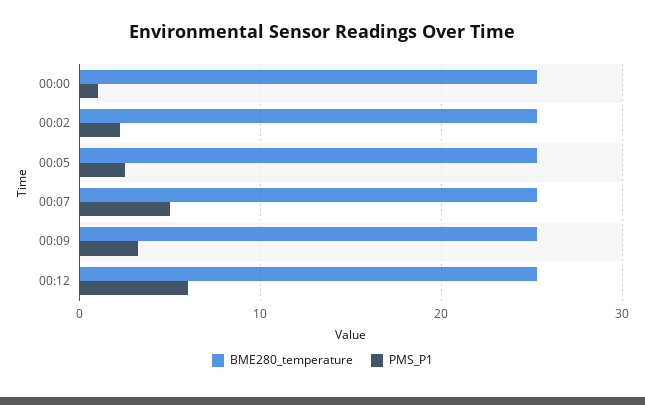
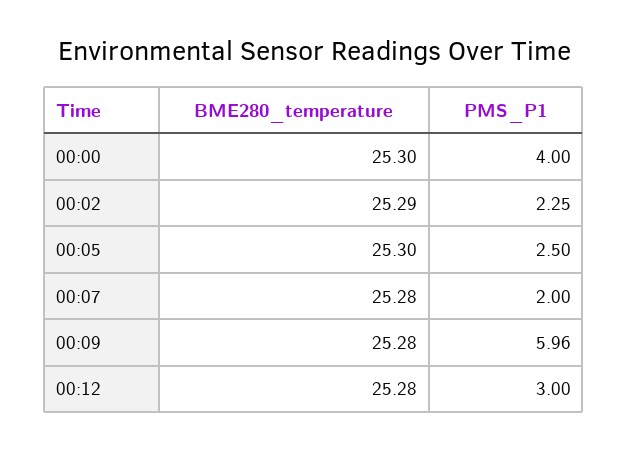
PMS_P1, 00:00: 1 -> 4
PMS_P1, 00:07: 5 -> 2
PMS_P1, 00:09: 3 -> 5.96
PMS_P1, 00:12: 6 -> 3

